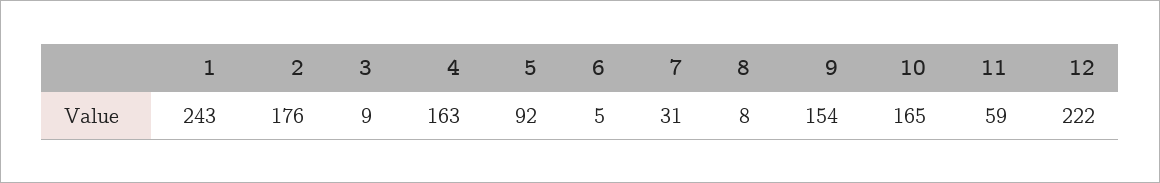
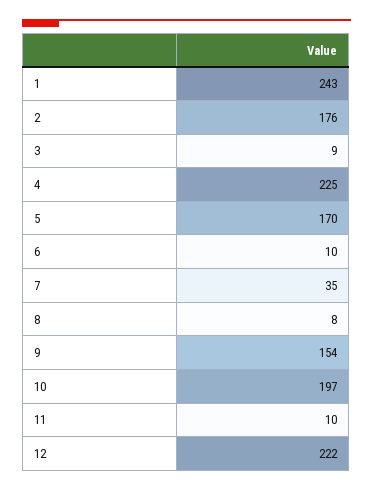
4: 163 -> 225
5: 92 -> 170
6: 5 -> 10
7: 31 -> 35
10: 165 -> 197
11: 59 -> 10

